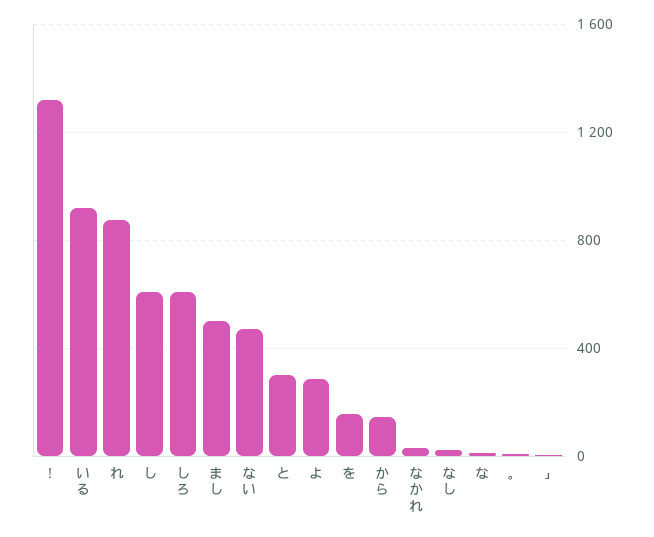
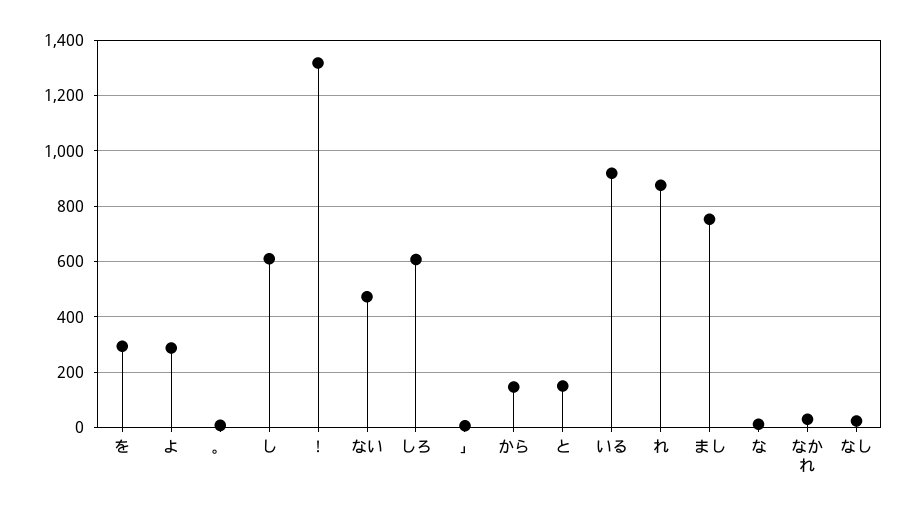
まし: 500 -> 750
と: 300 -> 150
を: 150 -> 300

